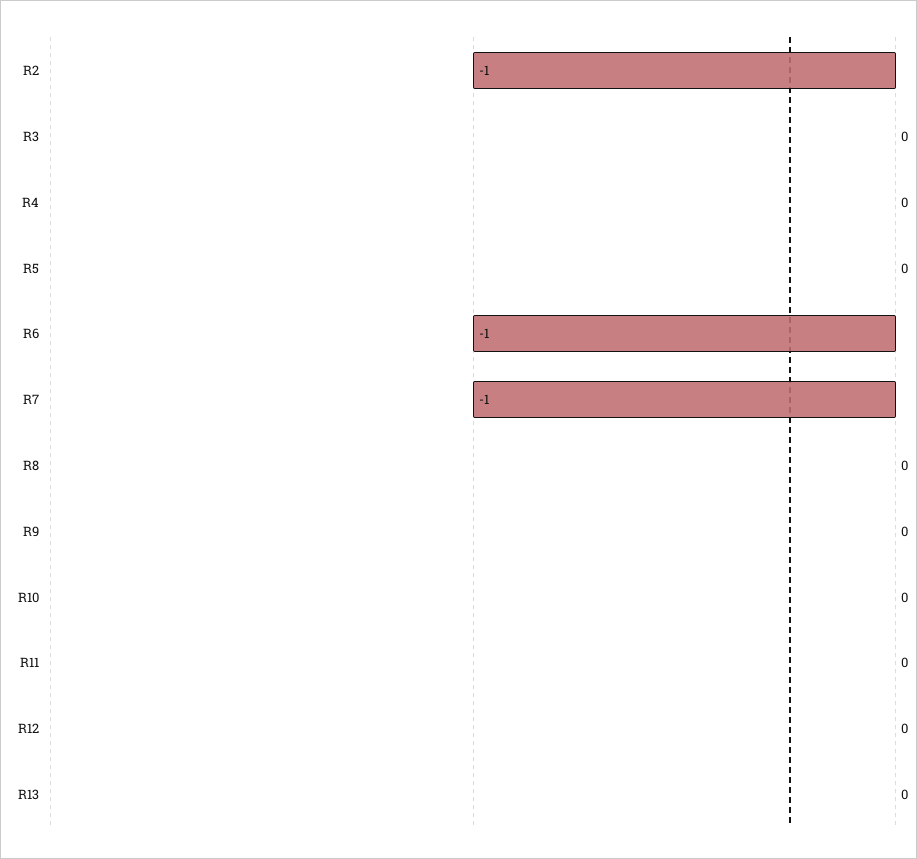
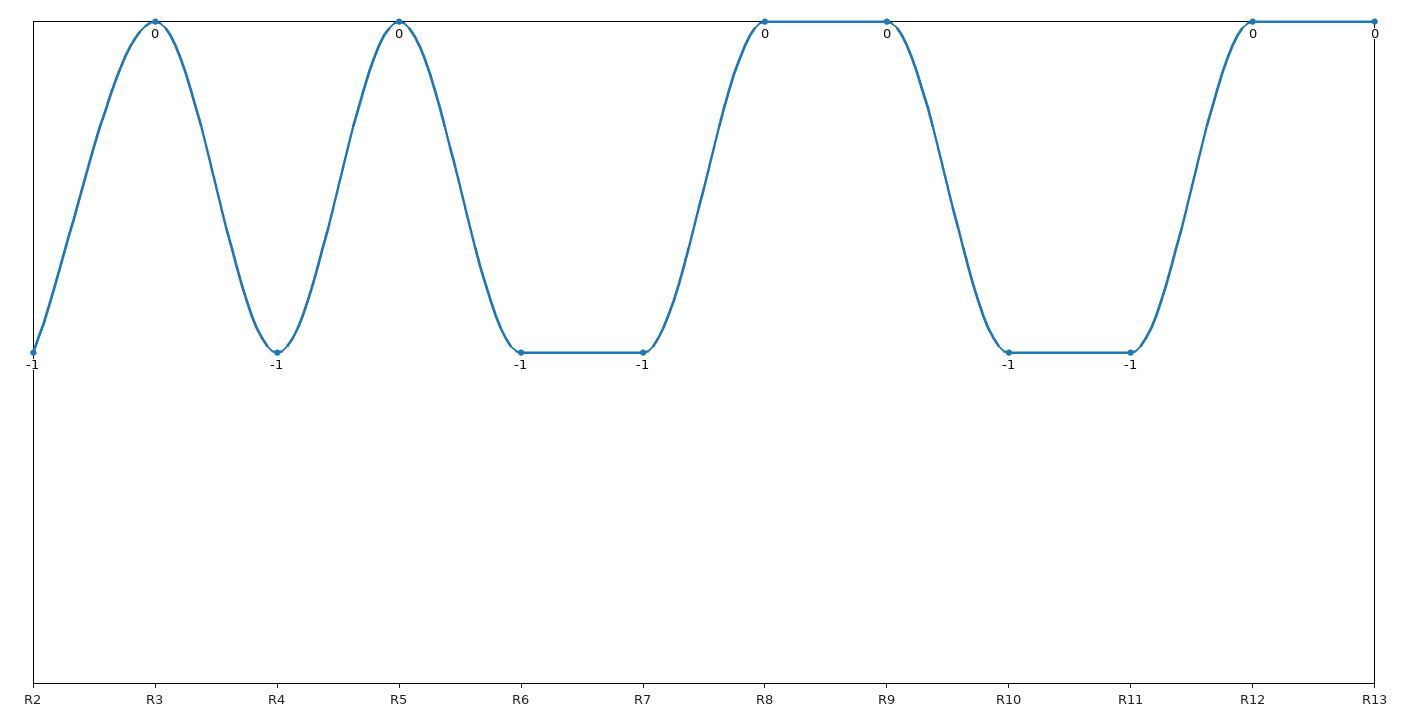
R4: 0 -> -1
R10: 0 -> -1
R11: 0 -> -1

